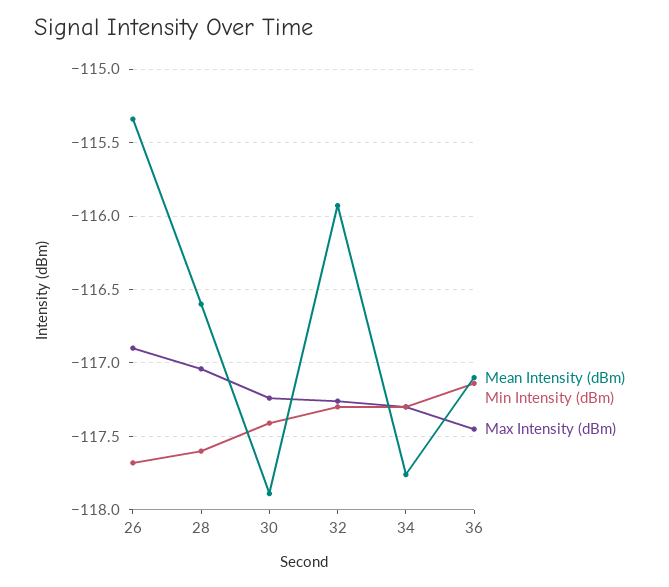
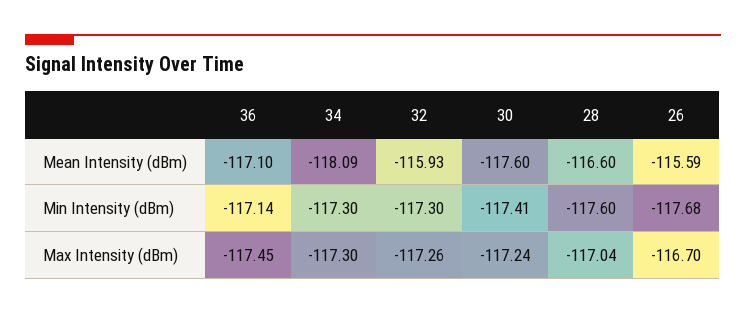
Mean Intensity (dBm), 26: -115.35 -> -115.59
Max Intensity (dBm), 26: -116.9 -> -116.7
Mean Intensity (dBm), 30: -117.9 -> -117.6
Mean Intensity (dBm), 34: -117.75 -> -118.09

